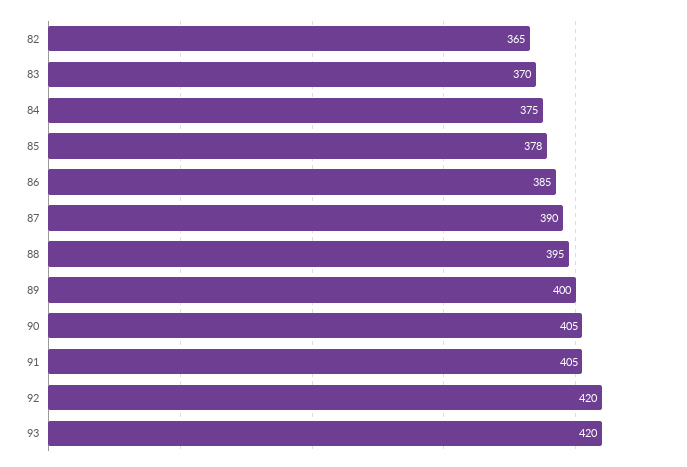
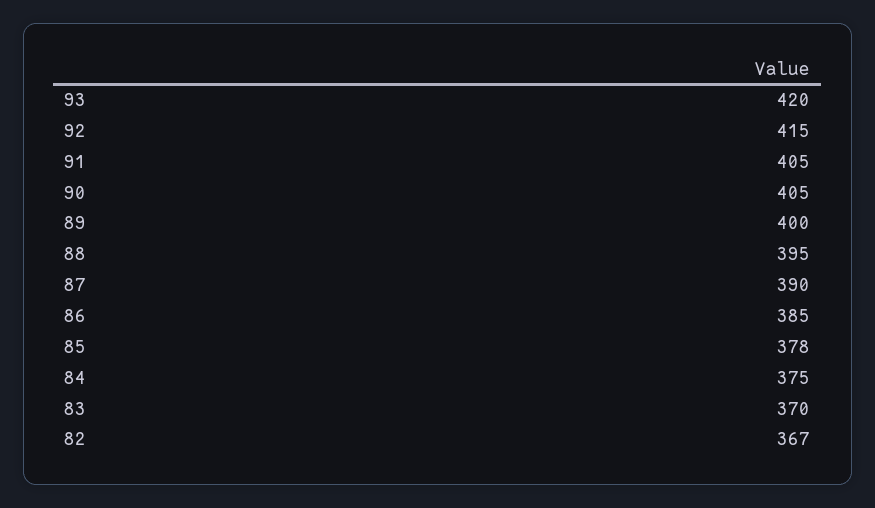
82: 365 -> 367
92: 420 -> 415

